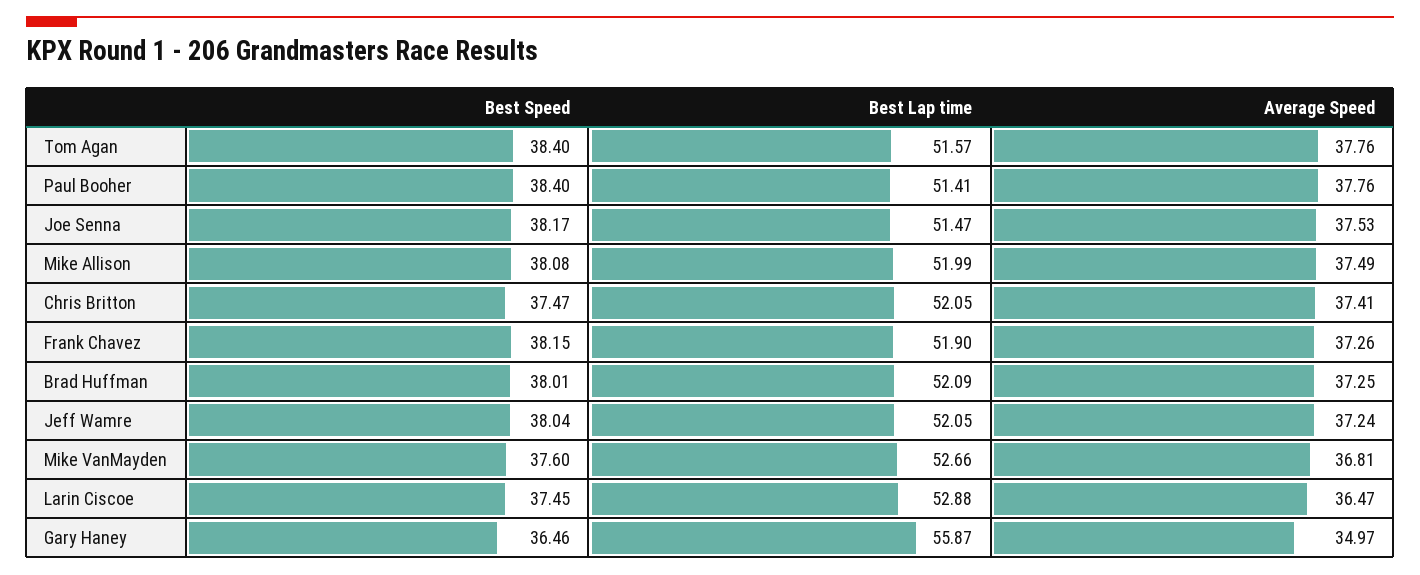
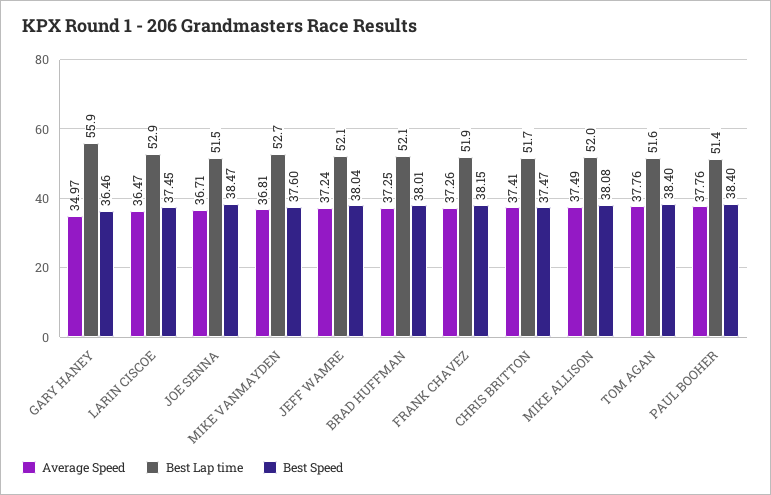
Best Speed, Joe Senna: 38.17 -> 38.47
Average Speed, Joe Senna: 37.53 -> 36.71
Best Lap time, Chris Britton: 52.05 -> 51.7

